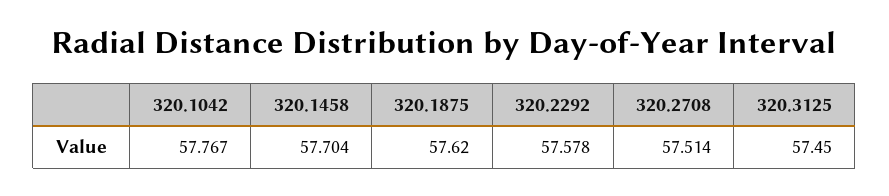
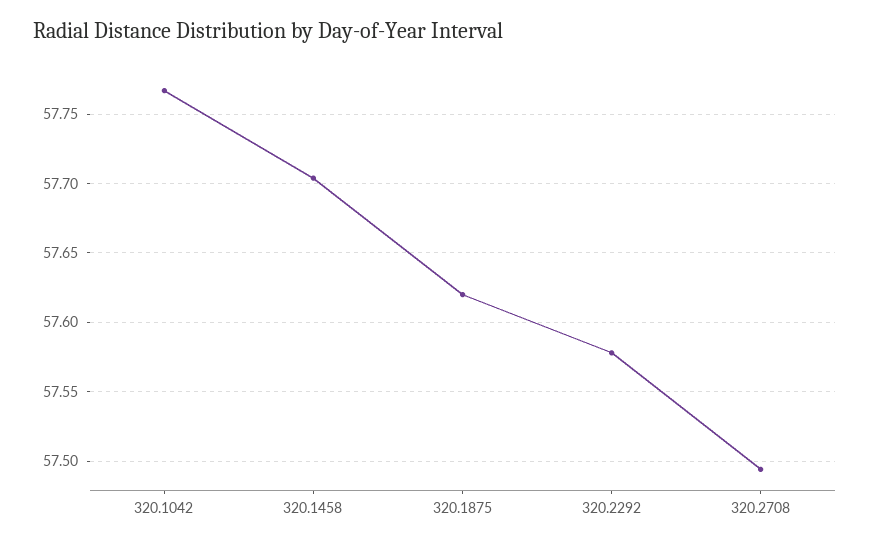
320.2708: 57.514 -> 57.495
320.3125: 57.45 -> none

